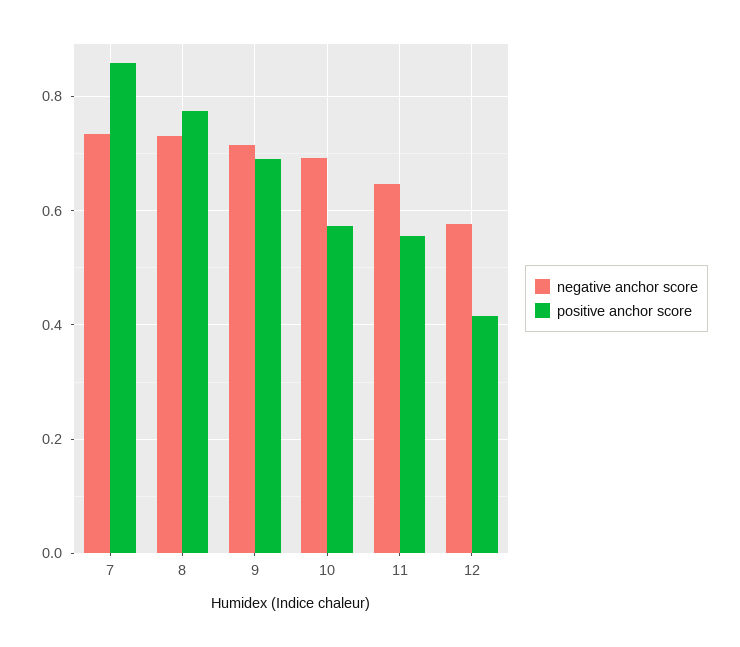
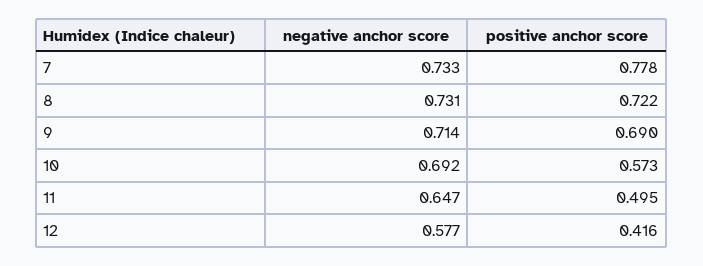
positive anchor score, 7: 0.86 -> 0.778
positive anchor score, 8: 0.78 -> 0.722
positive anchor score, 11: 0.56 -> 0.495

